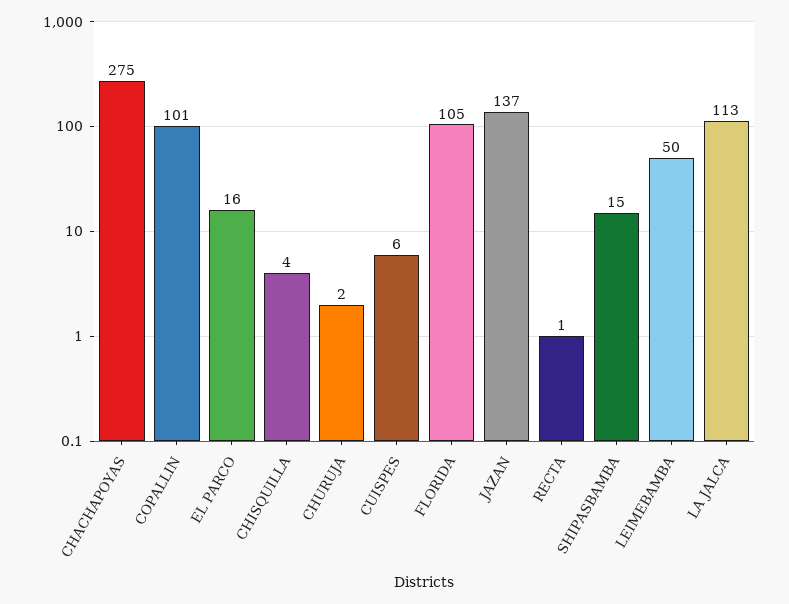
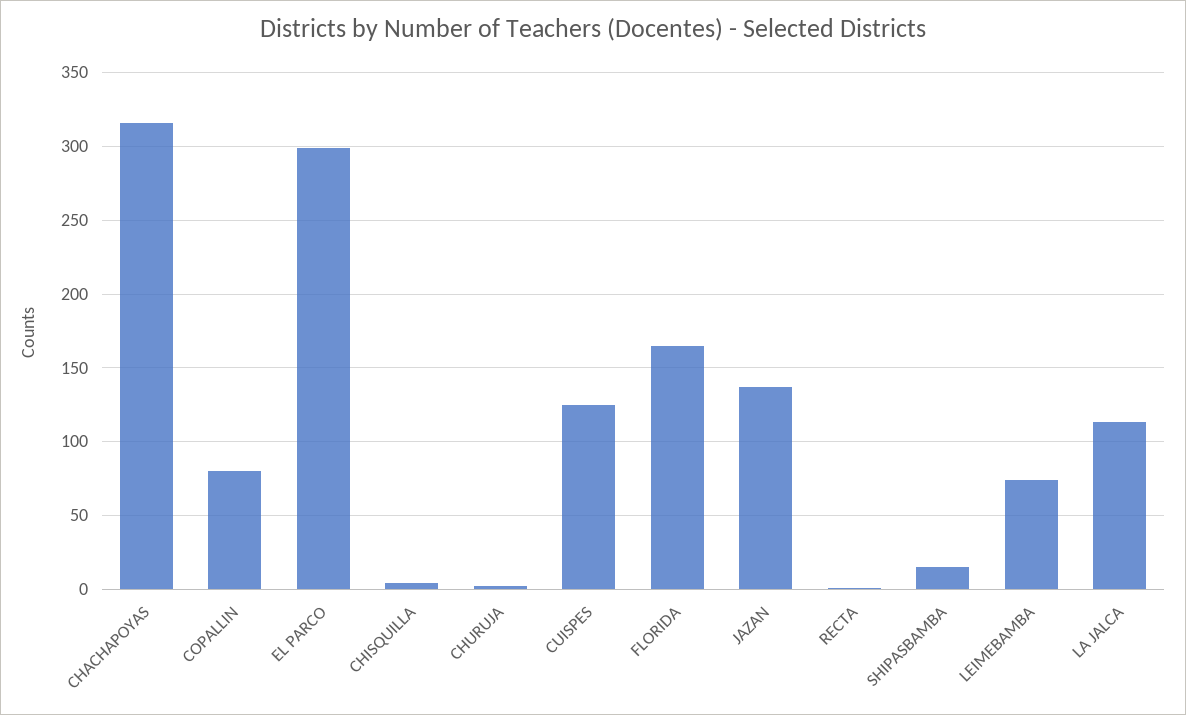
CHACHAPOYAS: 275 -> 315
COPALLIN: 101 -> 80
EL PARCO: 16 -> 300
CUISPES: 6 -> 125
FLORIDA: 105 -> 165
LEIMEBAMBA: 50 -> 75

